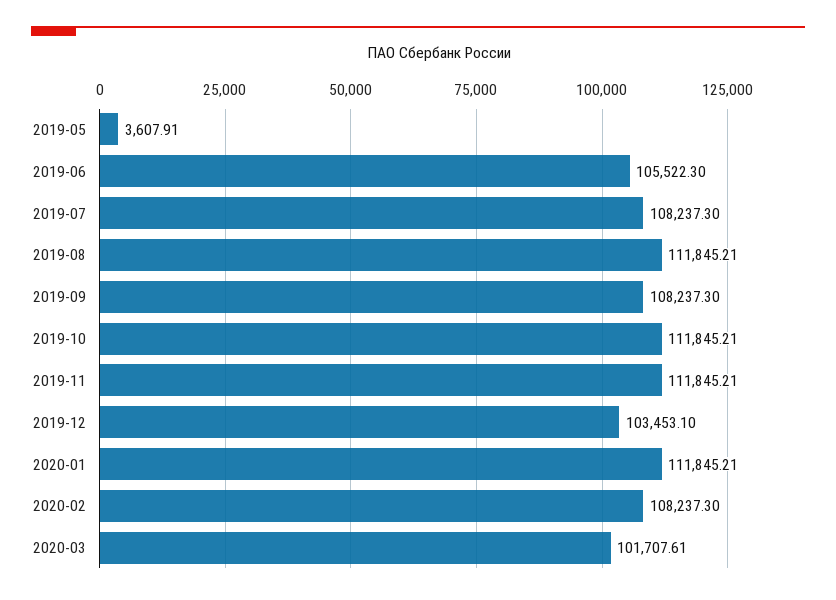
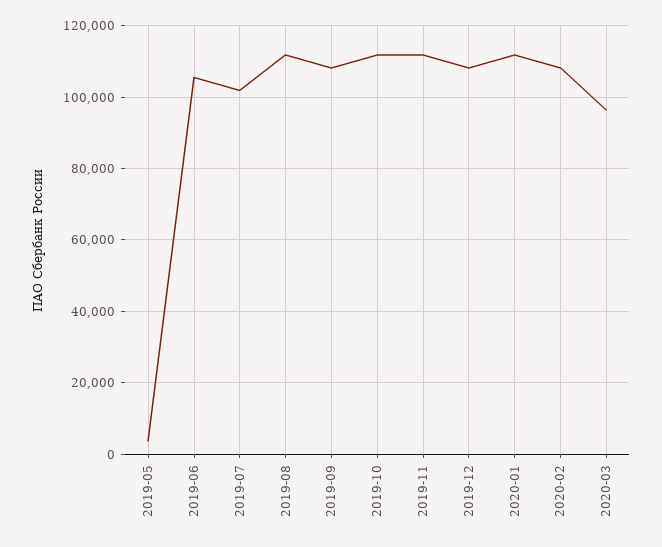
2019-07: 108237.3 -> 102000
2019-12: 103453.1 -> 108000
2020-03: 101707.61 -> 96000

